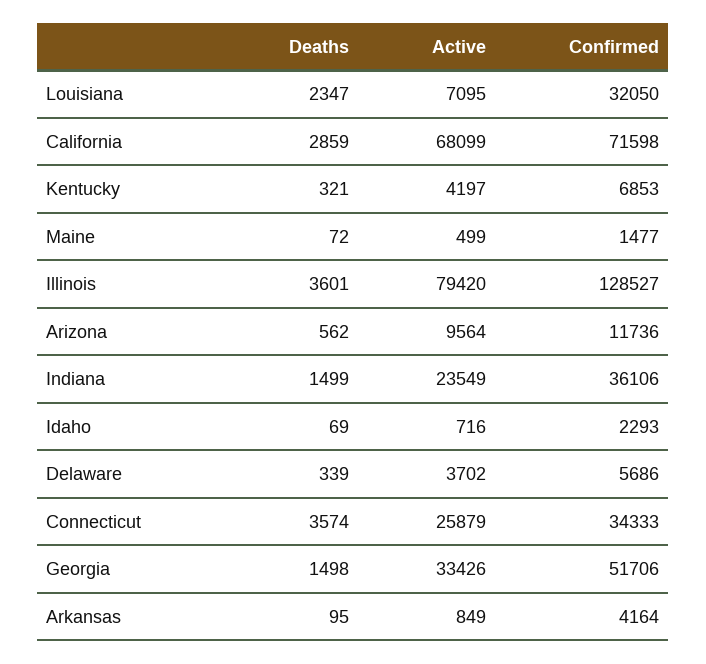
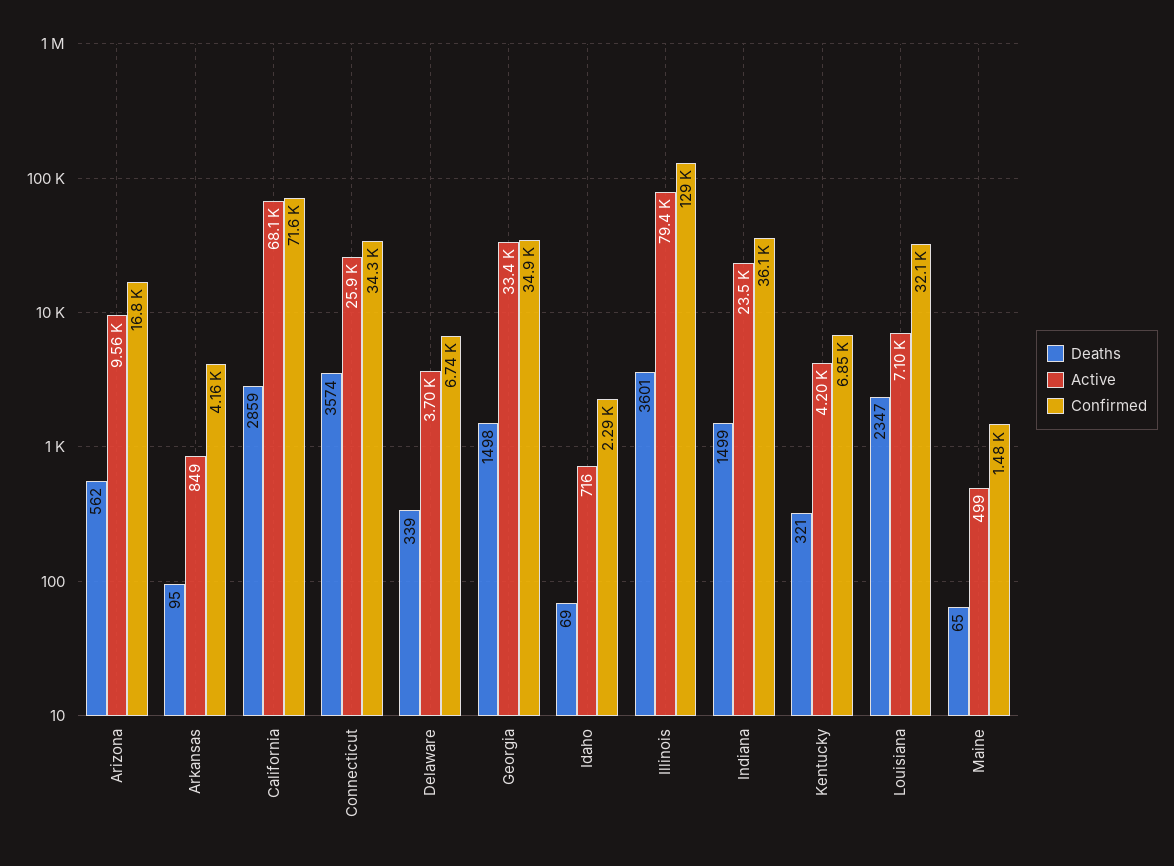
Deaths, Maine: 72 -> 65
Confirmed, Arizona: 11736 -> 16800
Confirmed, Delaware: 5686 -> 6740
Confirmed, Georgia: 51706 -> 34900

